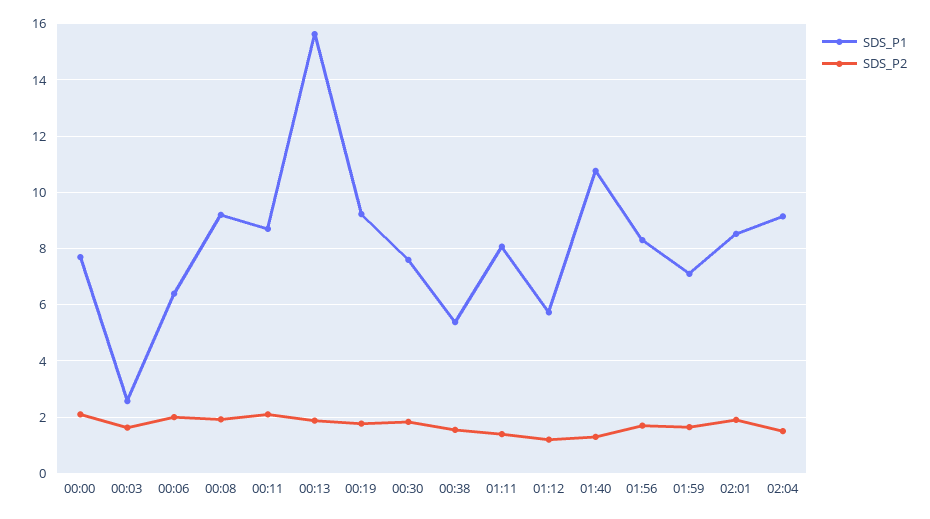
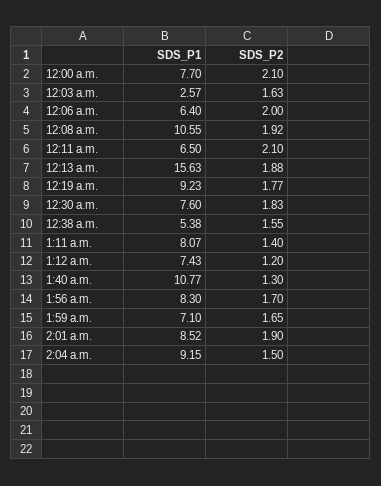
SDS_P1, 00:08: 9.25 -> 10.55
SDS_P1, 00:11: 8.75 -> 6.5
SDS_P1, 01:12: 5.75 -> 7.43

